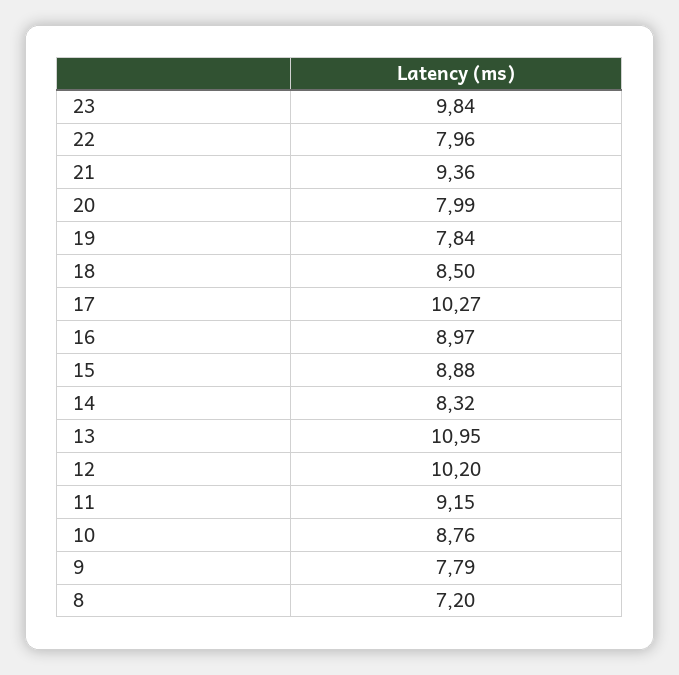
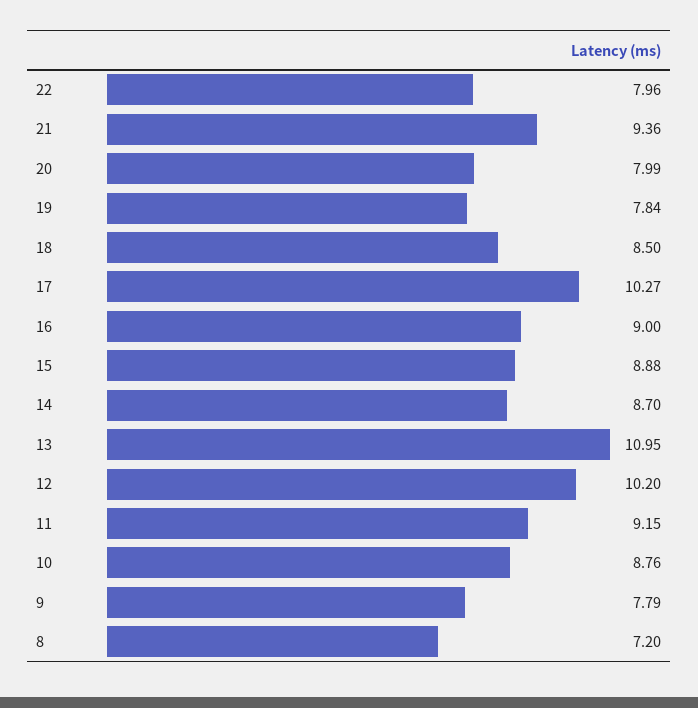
23: 9.84 -> none
16: 8.97 -> 9
14: 8.32 -> 8.7

